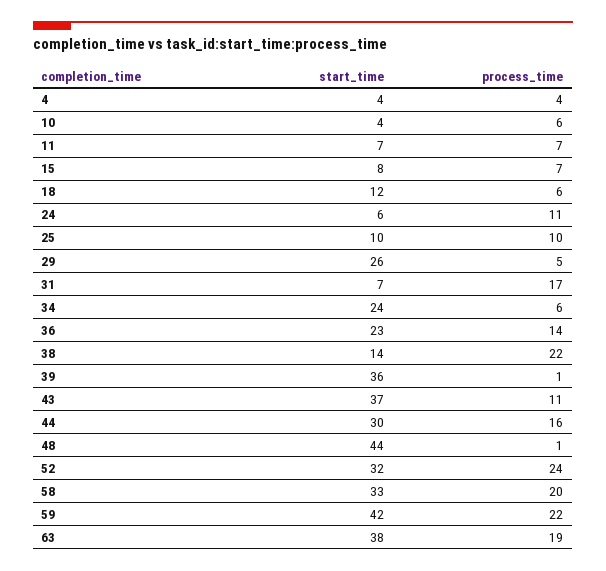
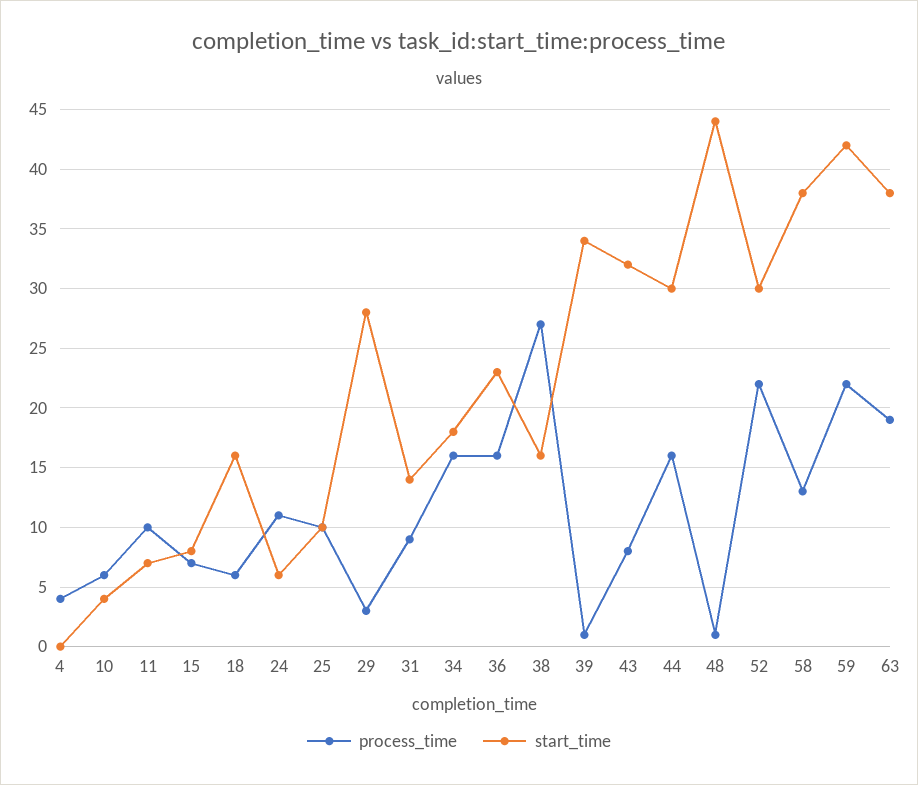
start_time, 4: 4 -> 0
process_time, 11: 7 -> 10
start_time, 18: 12 -> 16
start_time, 29: 26 -> 28
process_time, 29: 5 -> 3
start_time, 31: 7 -> 14
process_time, 31: 17 -> 9
start_time, 34: 24 -> 18
process_time, 34: 6 -> 16
process_time, 36: 14 -> 16
start_time, 38: 14 -> 16
process_time, 38: 22 -> 27
start_time, 39: 36 -> 34
start_time, 43: 37 -> 32
process_time, 43: 11 -> 8
start_time, 52: 32 -> 30
process_time, 52: 24 -> 22
start_time, 58: 33 -> 38
process_time, 58: 20 -> 13

